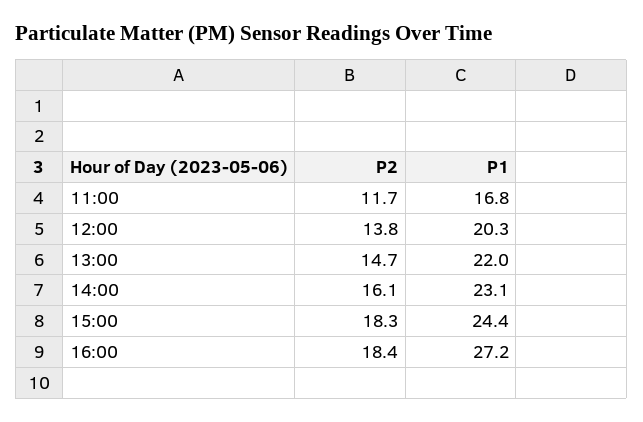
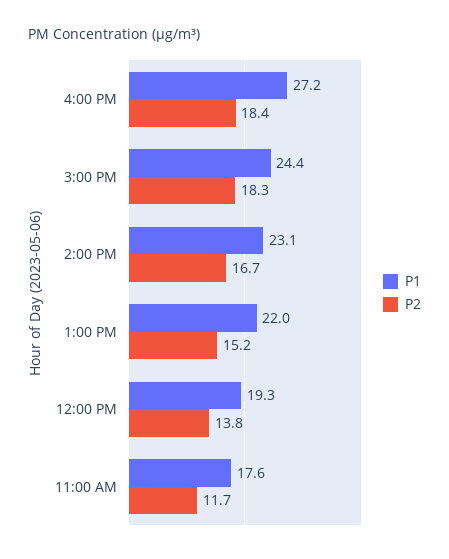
P1, 11:00: 16.8 -> 17.6
P1, 12:00: 20.3 -> 19.3
P2, 13:00: 14.7 -> 15.2
P2, 14:00: 16.1 -> 16.7

